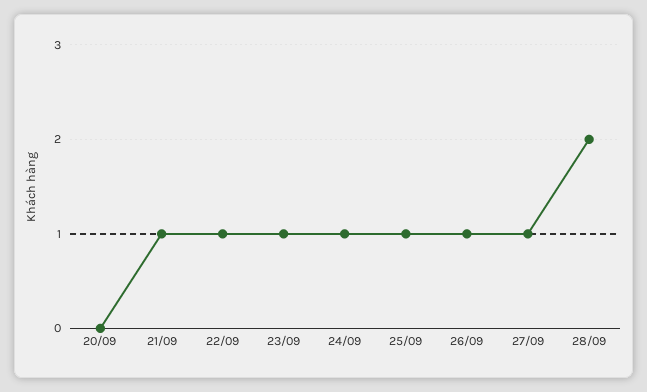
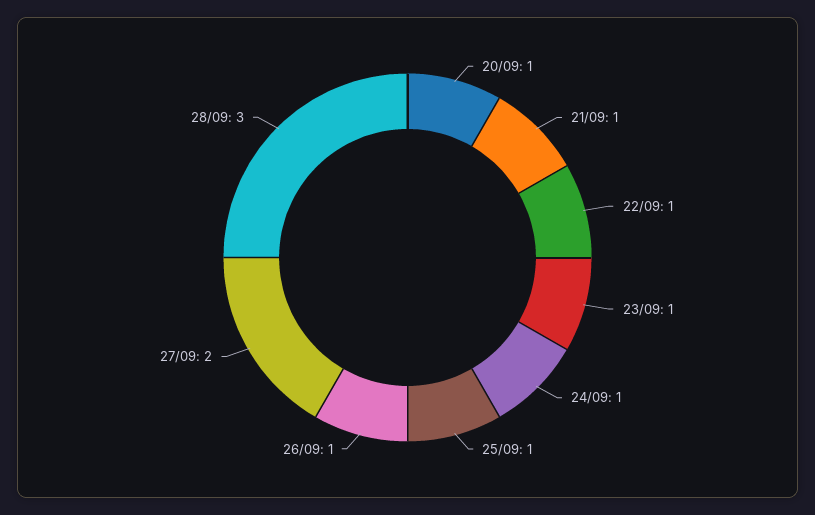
20/09: 0 -> 1
27/09: 1 -> 2
28/09: 2 -> 3

